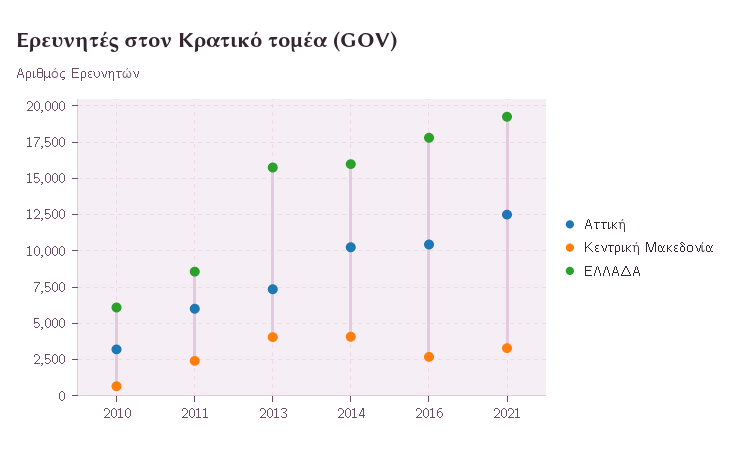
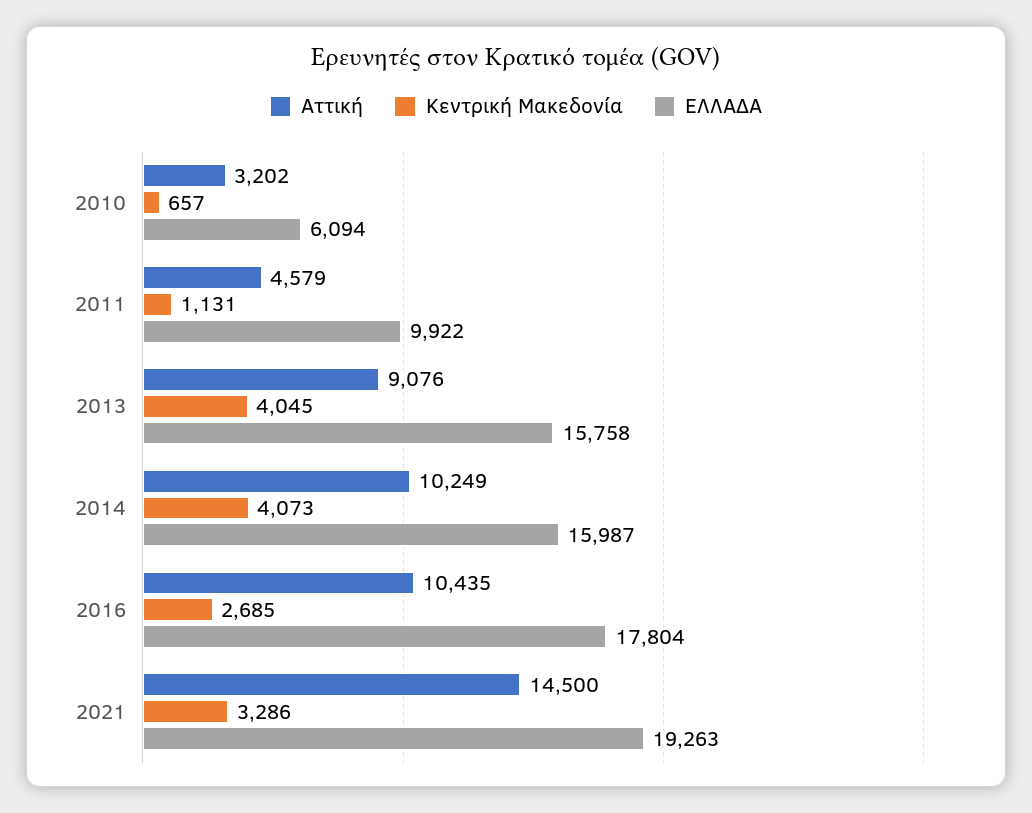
Αττική, 2011: 6000 -> 4579
Κεντρική Μακεδονία, 2011: 2500 -> 1131
ΕΛΛΑΔΑ, 2011: 8500 -> 9922
Αττική, 2013: 7500 -> 9076
Αττική, 2021: 12500 -> 14500

